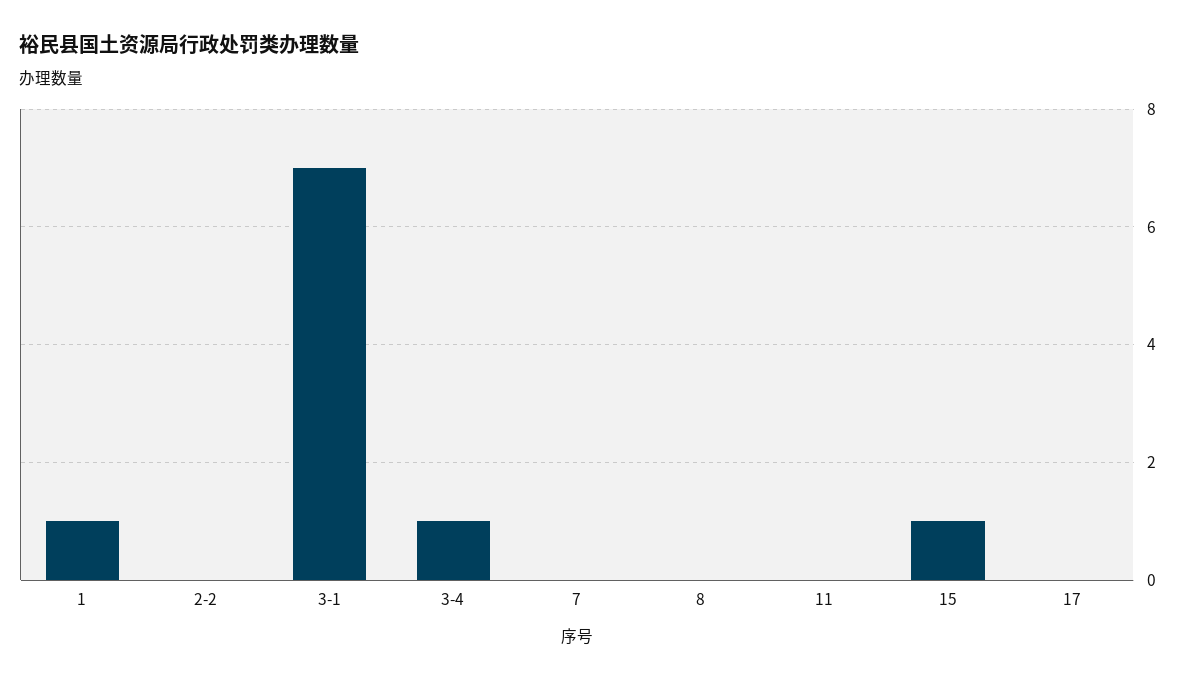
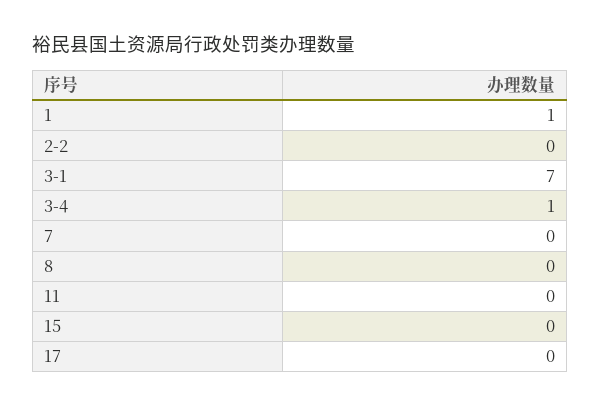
15: 1 -> 0

